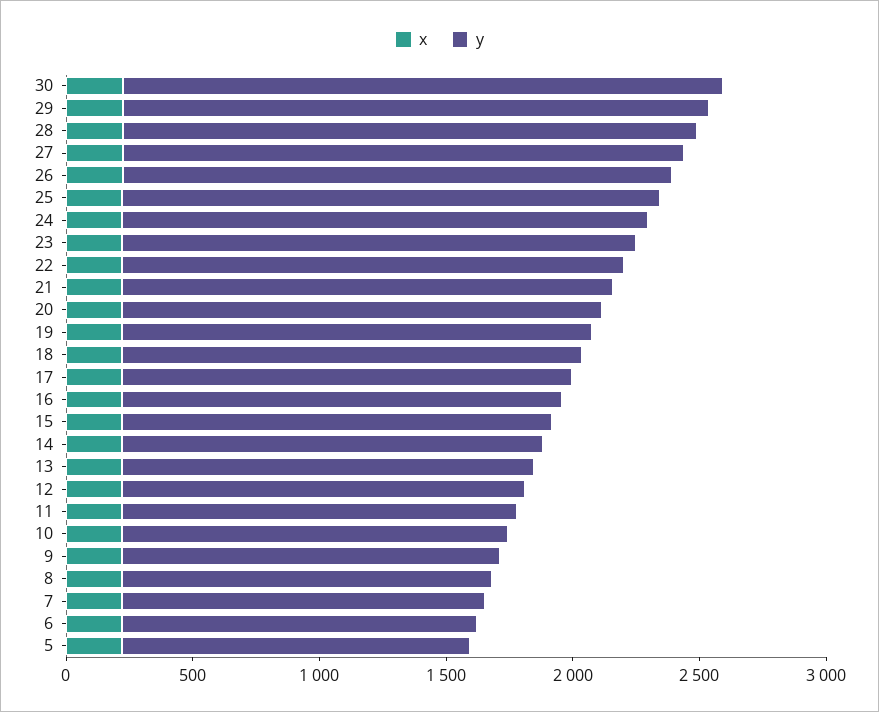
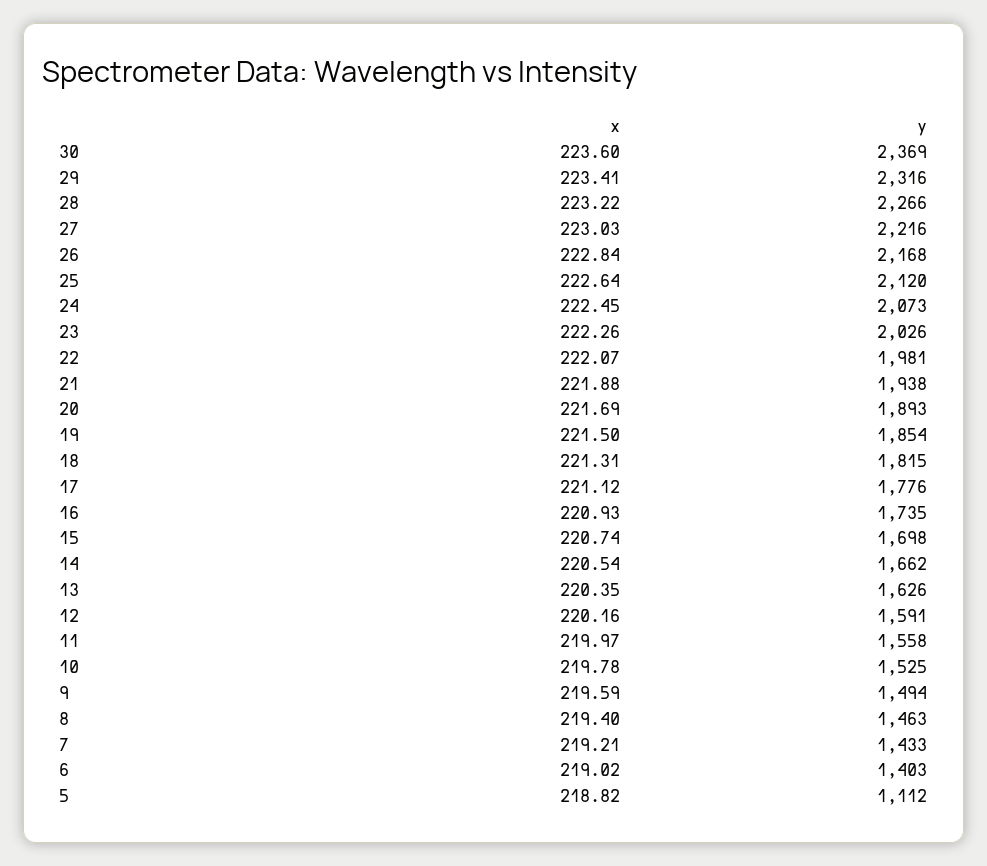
y, 5: 1400 -> 1112

